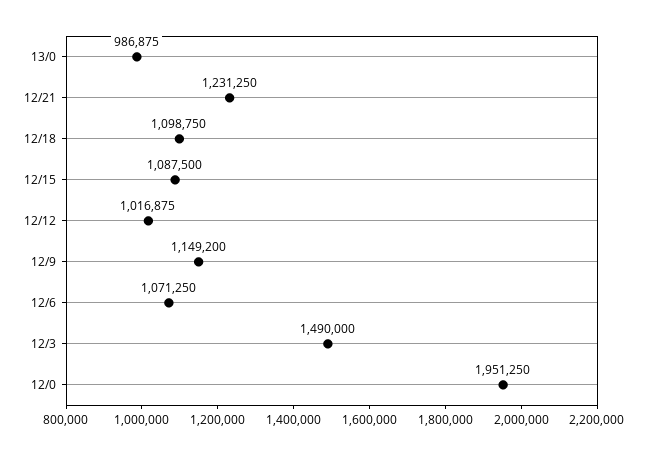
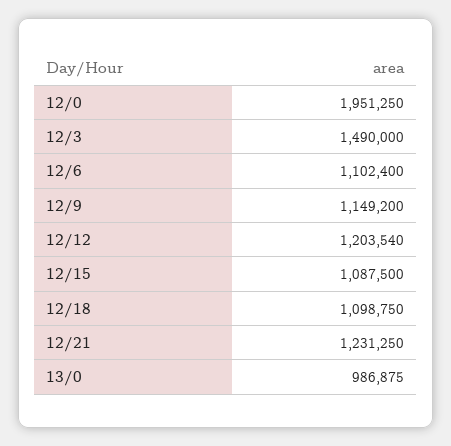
12/12: 1016875 -> 1203540
12/6: 1071250 -> 1102400

